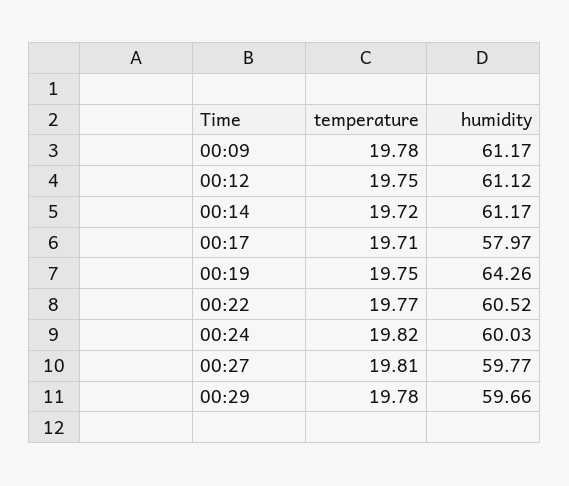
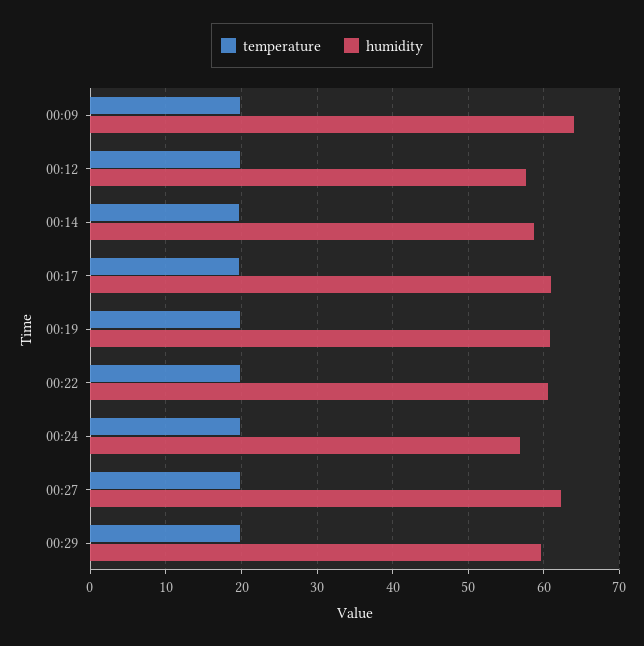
humidity, 00:09: 61.17 -> 64
humidity, 00:12: 61.12 -> 58
humidity, 00:14: 61.17 -> 59
humidity, 00:17: 57.97 -> 61
humidity, 00:19: 64.26 -> 61
humidity, 00:24: 60.03 -> 57
humidity, 00:27: 59.77 -> 62

